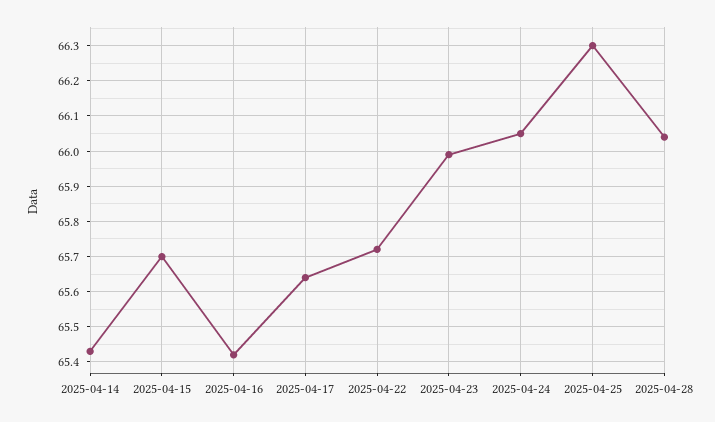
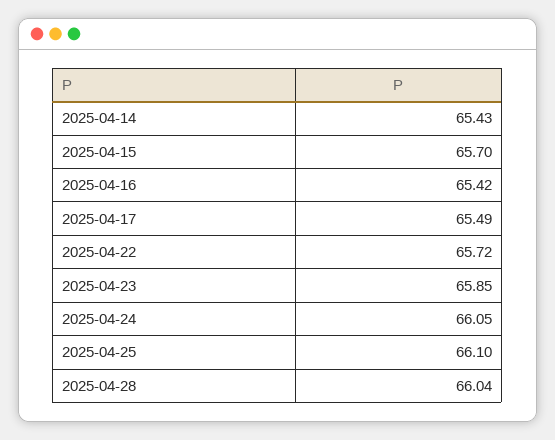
2025-04-17: 65.65 -> 65.49
2025-04-23: 66 -> 65.85
2025-04-25: 66.3 -> 66.1

